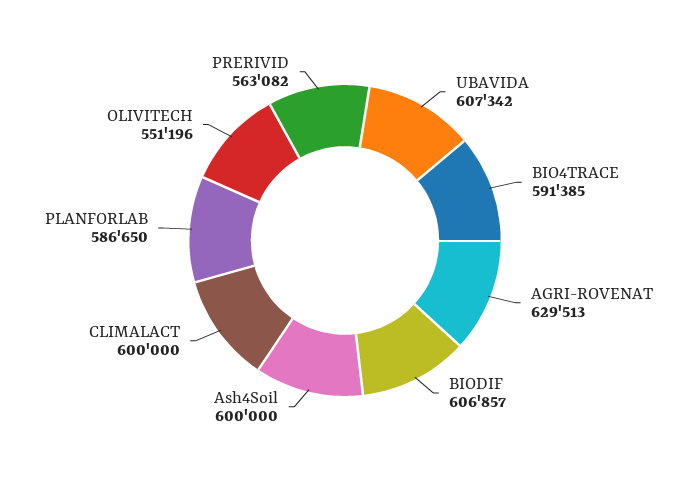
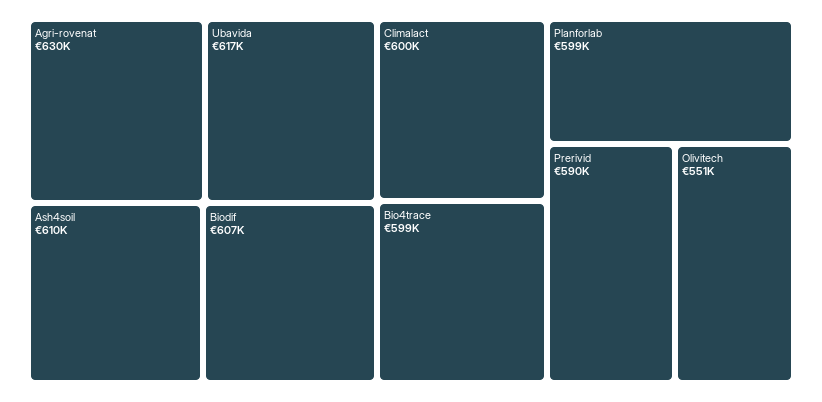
UBAVIDA: 607342 -> 617000
BIO4TRACE: 591385 -> 599000
Ash4Soil: 600000 -> 610000
PLANFORLAB: 586650 -> 599000
PRERIVID: 563082 -> 590000

